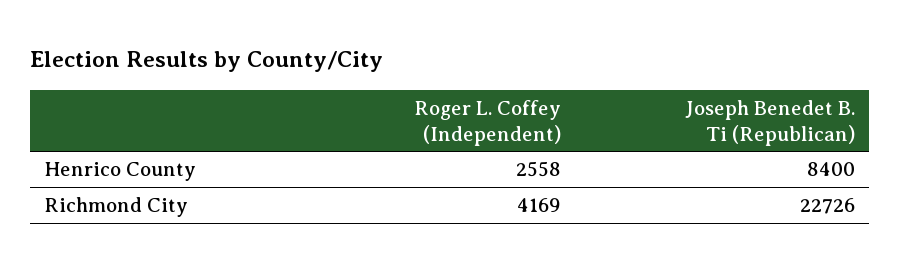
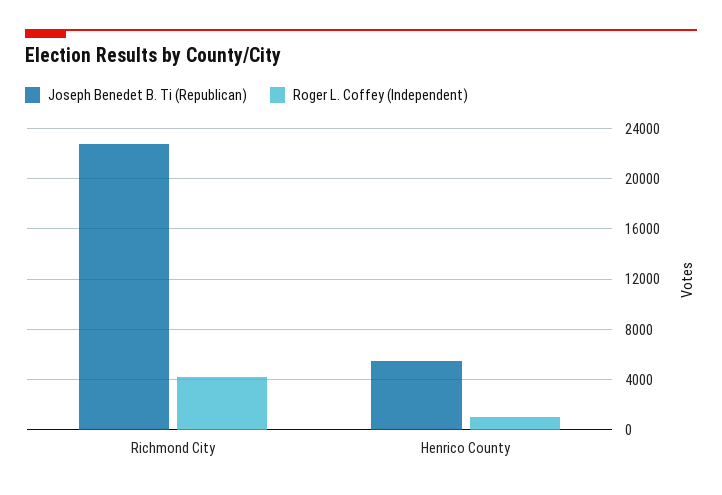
Roger L. Coffey (Independent), Henrico County: 2558 -> 1000
Joseph Benedet B. Ti (Republican), Henrico County: 8400 -> 5500

